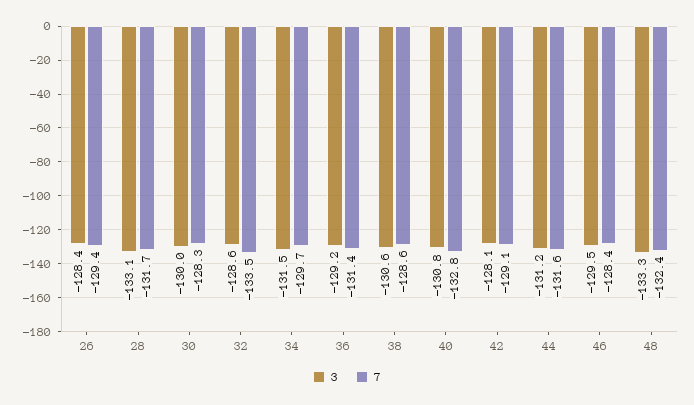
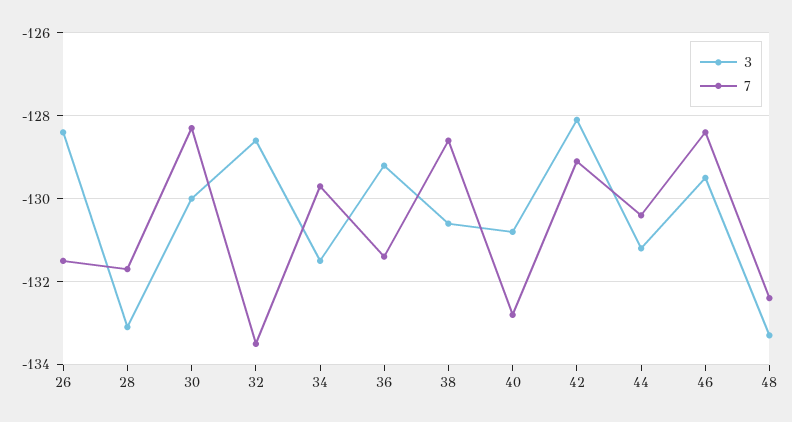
7, 26: -129.4 -> -131.5
7, 44: -131.6 -> -130.5

